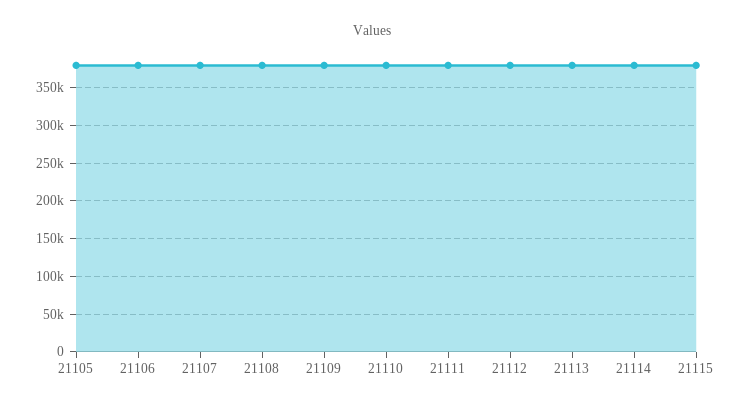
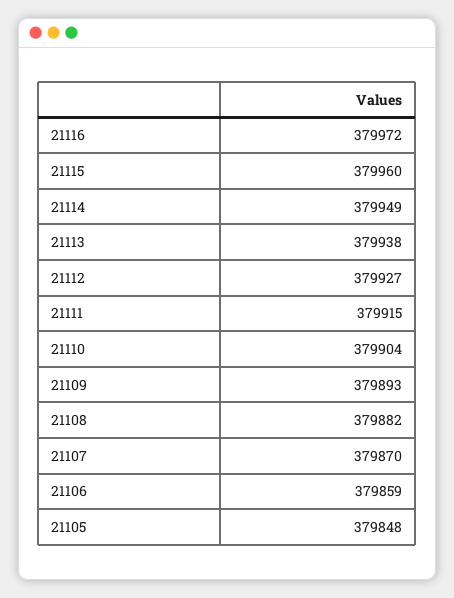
21116: none -> 379972

